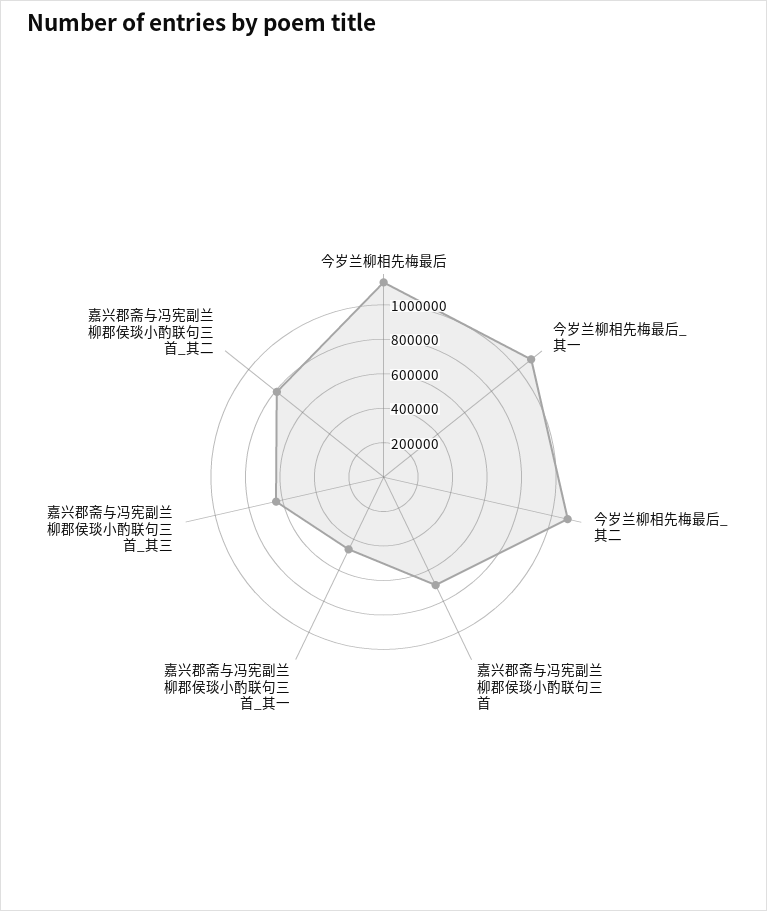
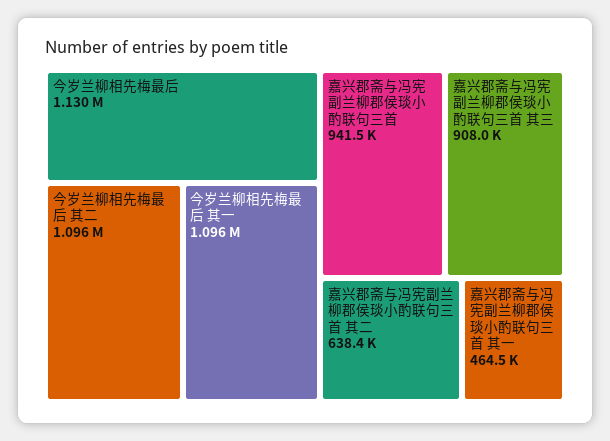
嘉兴郡斋与冯宪副兰柳郡侯琰小酌联句三首: 700000 -> 941500
嘉兴郡斋与冯宪副兰柳郡侯琰小酌联句三首_其三: 650000 -> 908000
嘉兴郡斋与冯宪副兰柳郡侯琰小酌联句三首_其二: 800000 -> 638400

